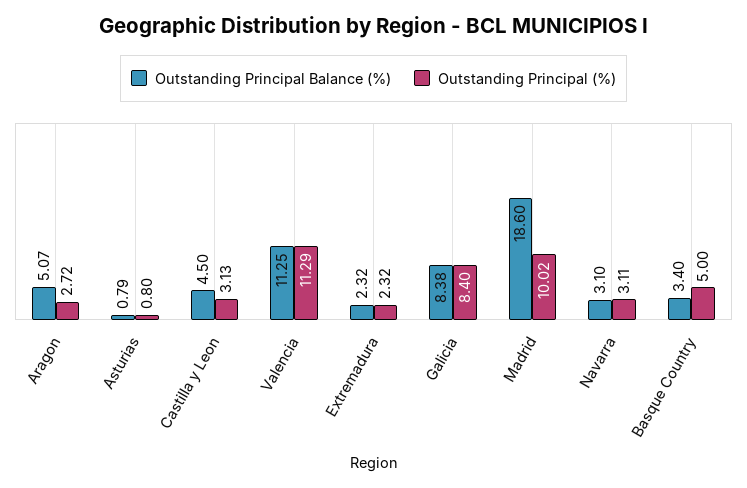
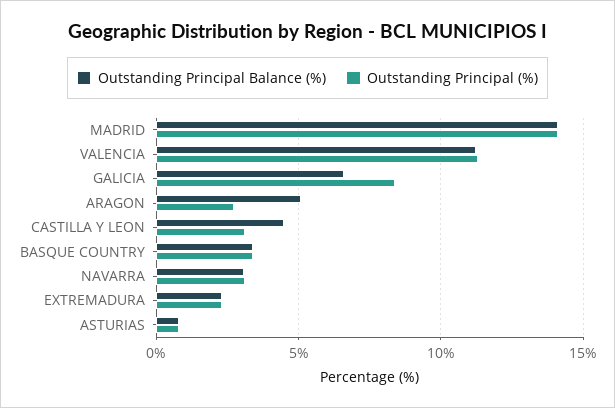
Outstanding Principal Balance (%), Galicia: 8.38 -> 6.5
Outstanding Principal Balance (%), Madrid: 18.6 -> 14
Outstanding Principal (%), Madrid: 10.02 -> 14
Outstanding Principal (%), Basque Country: 5 -> 3.5

